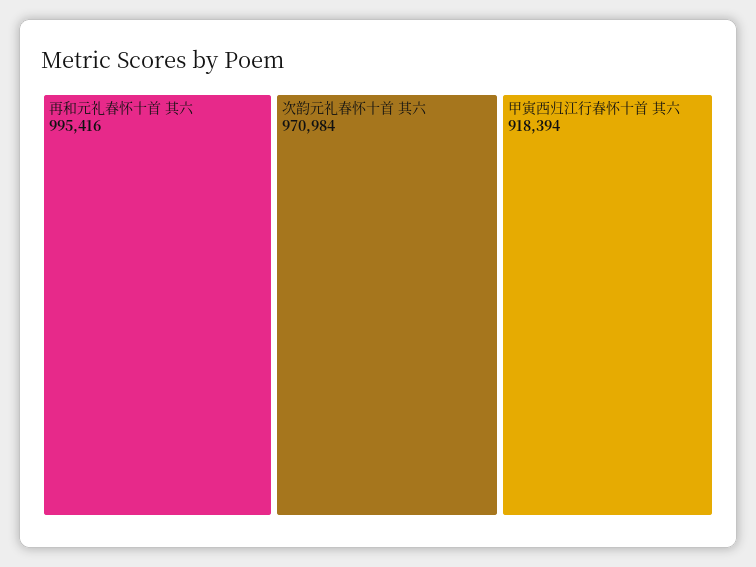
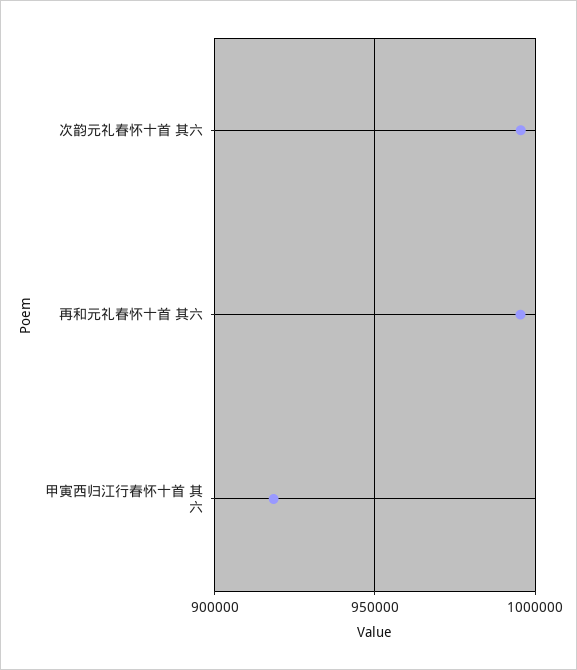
次韵元礼春怀十首 其六: 970984 -> 995000

